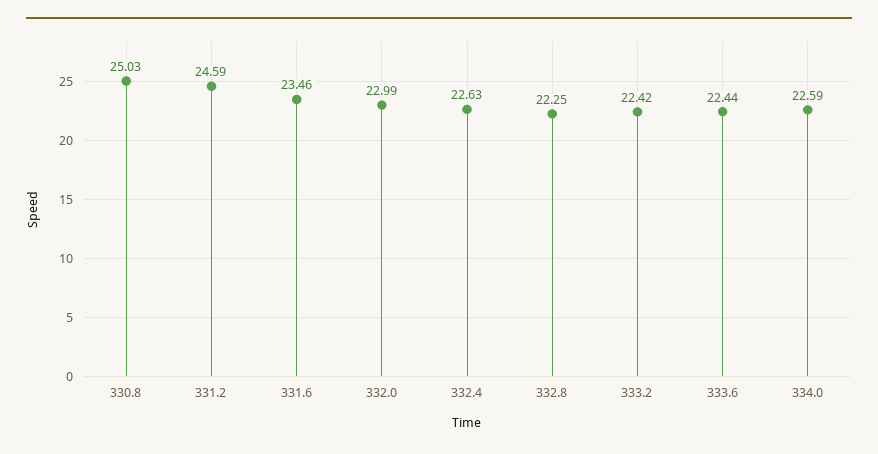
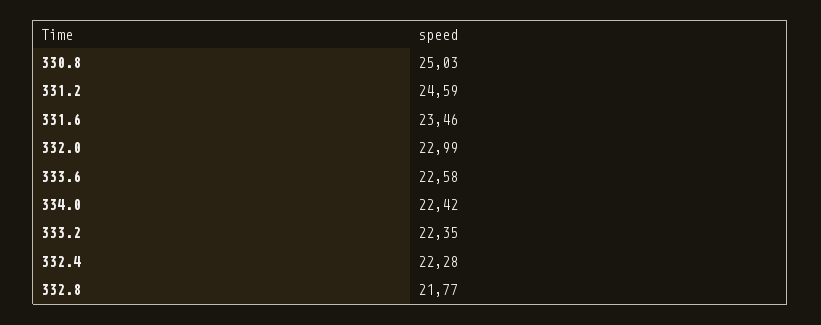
332.4: 22.63 -> 22.28
332.8: 22.25 -> 21.77
333.2: 22.42 -> 22.35
333.6: 22.44 -> 22.58
334.0: 22.59 -> 22.42

